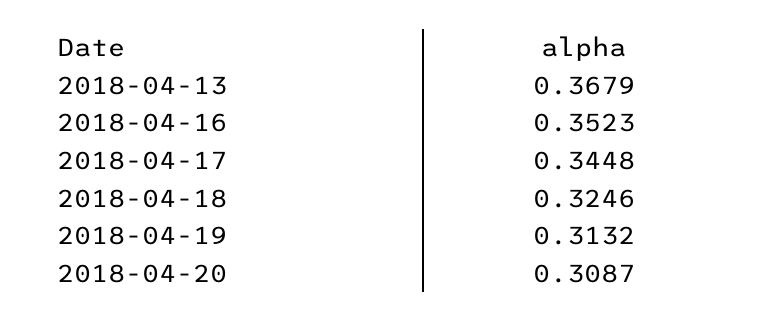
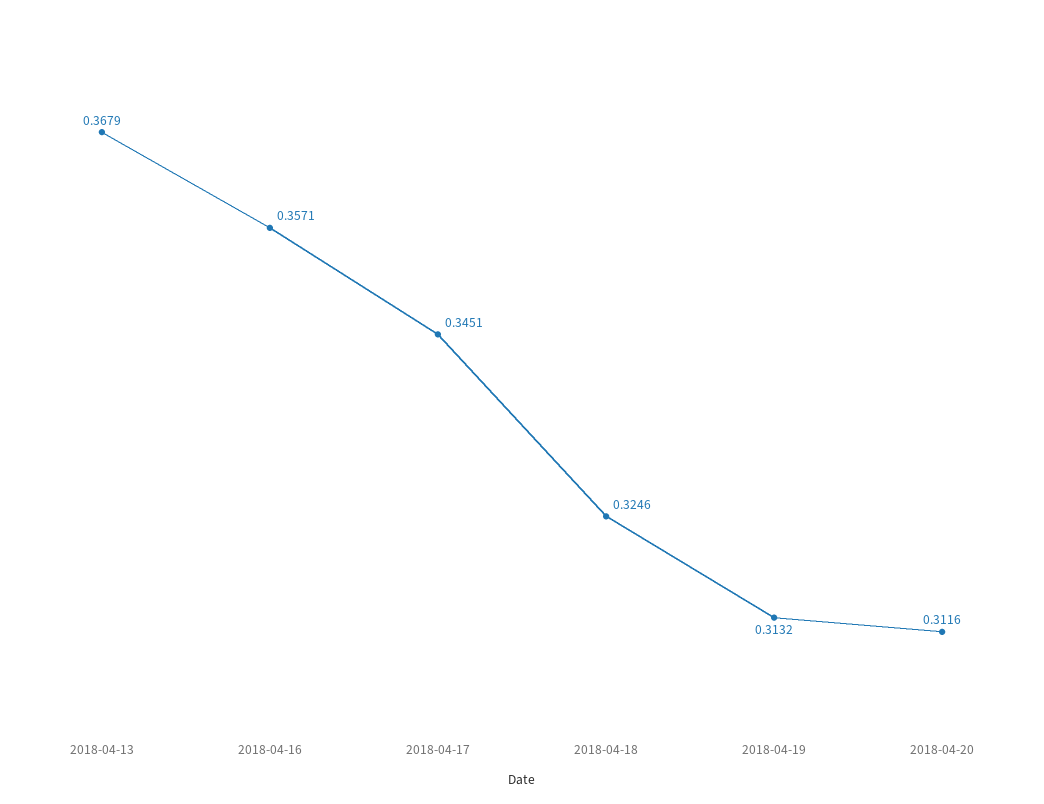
2018-04-16: 0.3523 -> 0.3571
2018-04-17: 0.3448 -> 0.3451
2018-04-20: 0.3087 -> 0.3116

